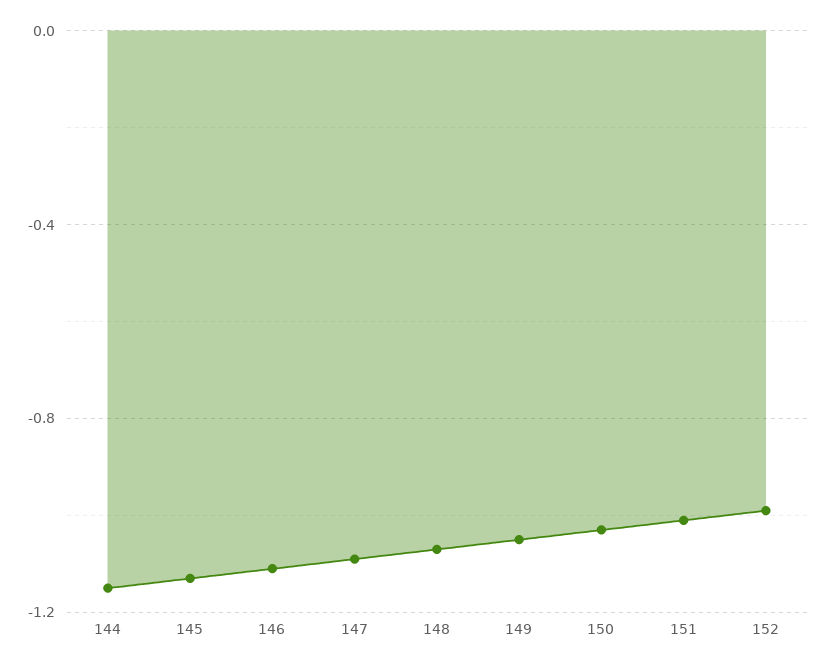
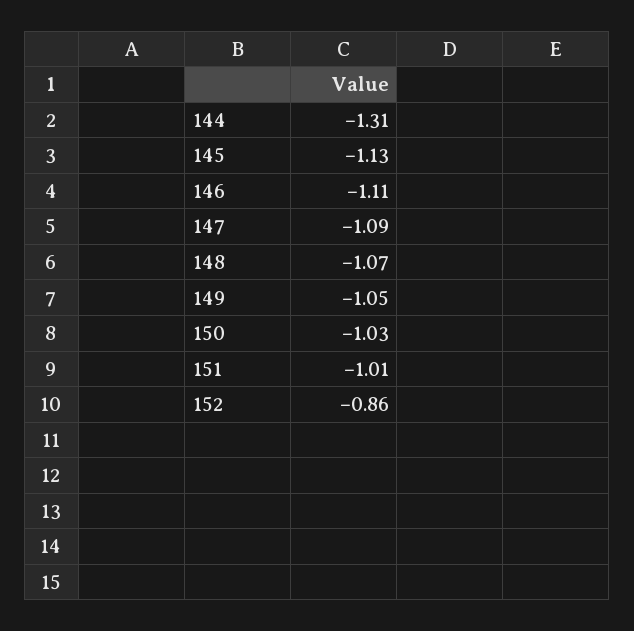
144: -1.15 -> -1.31
152: -1 -> -0.86

